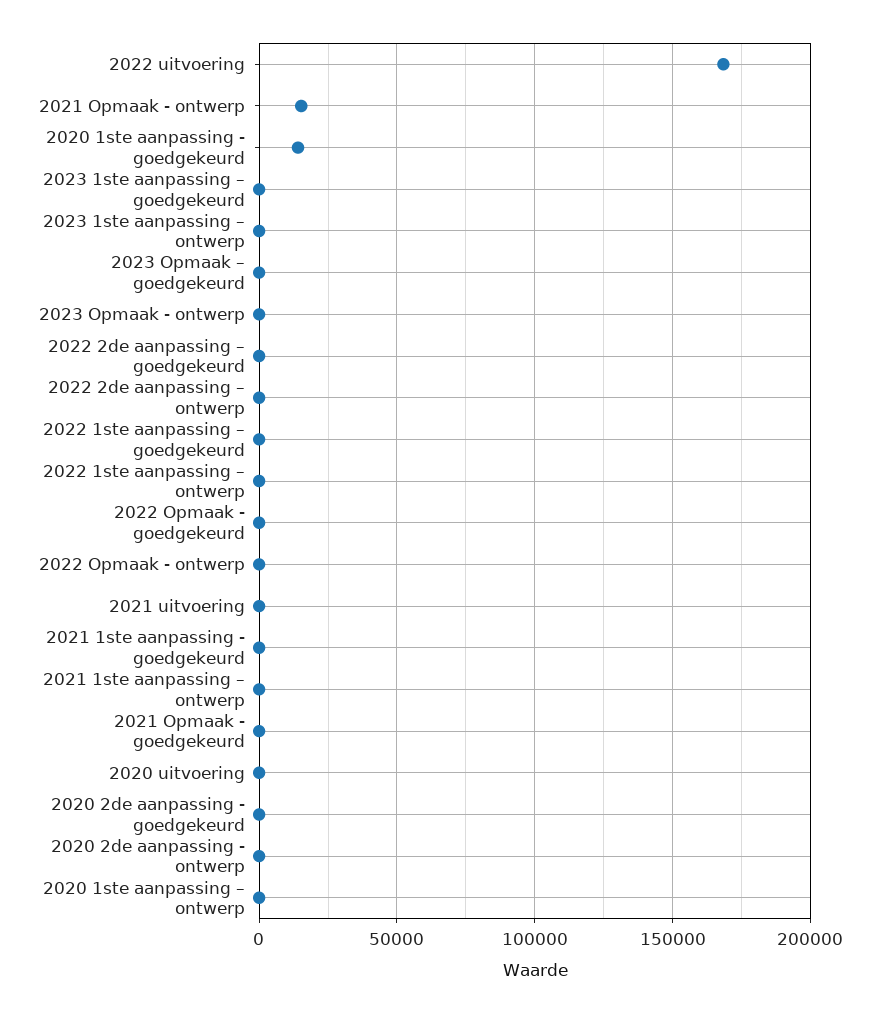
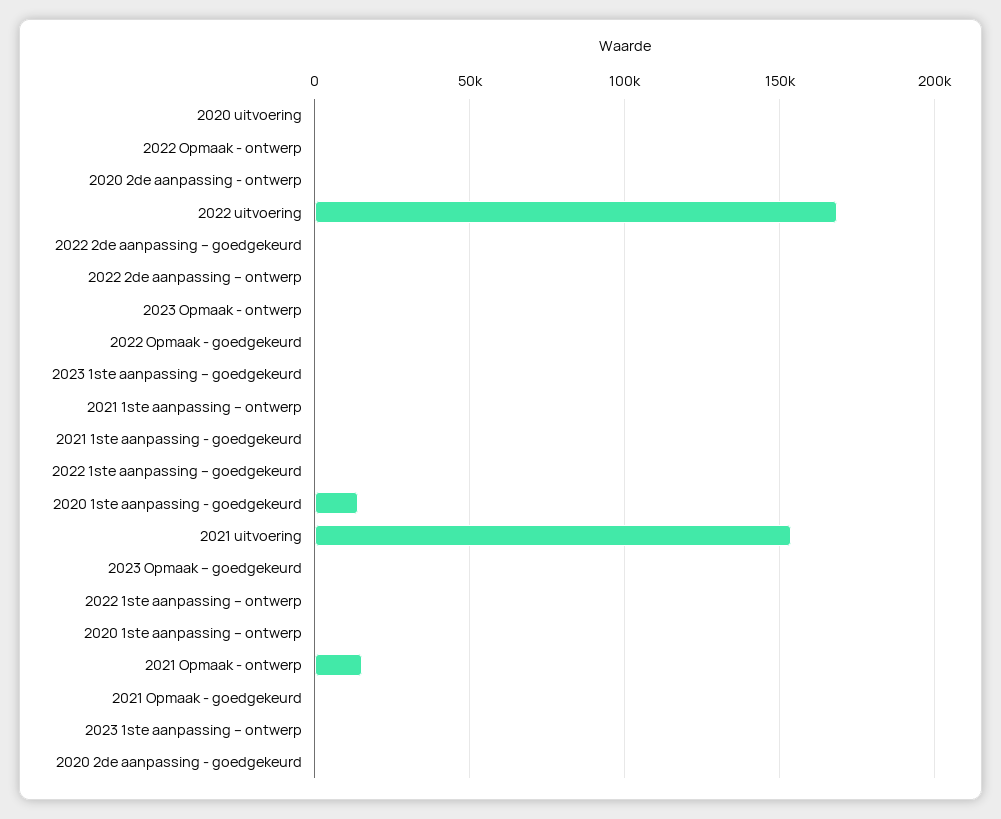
2021 uitvoering: 0 -> 155000

